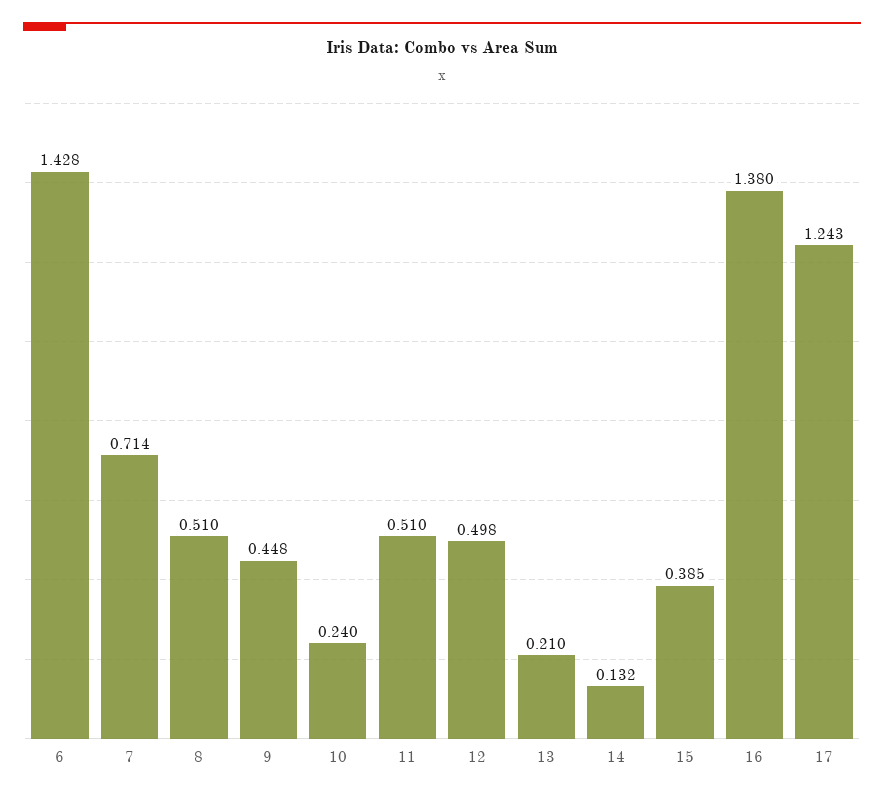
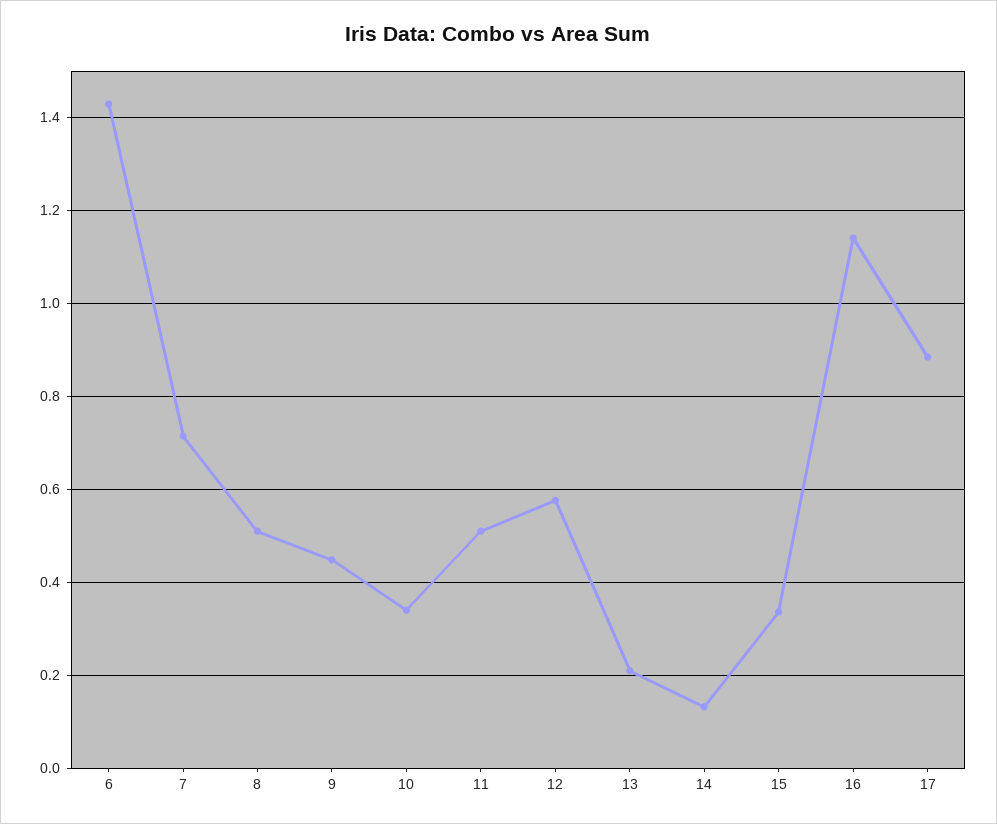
10: 0.24 -> 0.34
12: 0.498 -> 0.58
15: 0.385 -> 0.34
16: 1.38 -> 1.14
17: 1.243 -> 0.88

